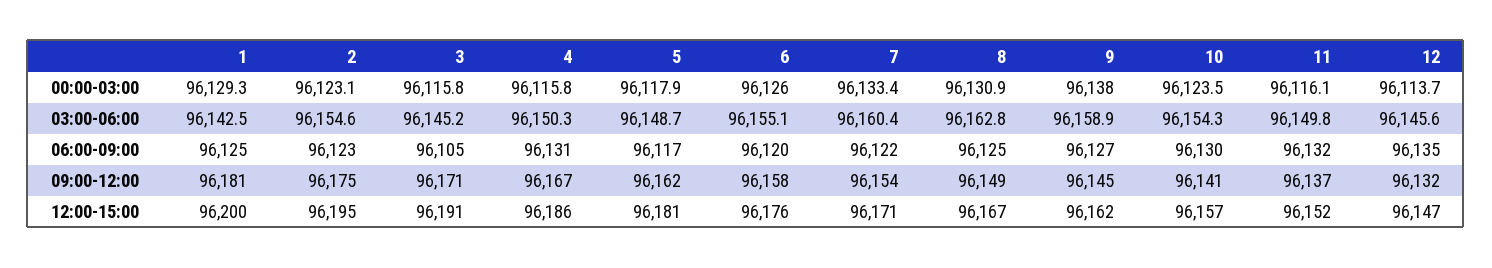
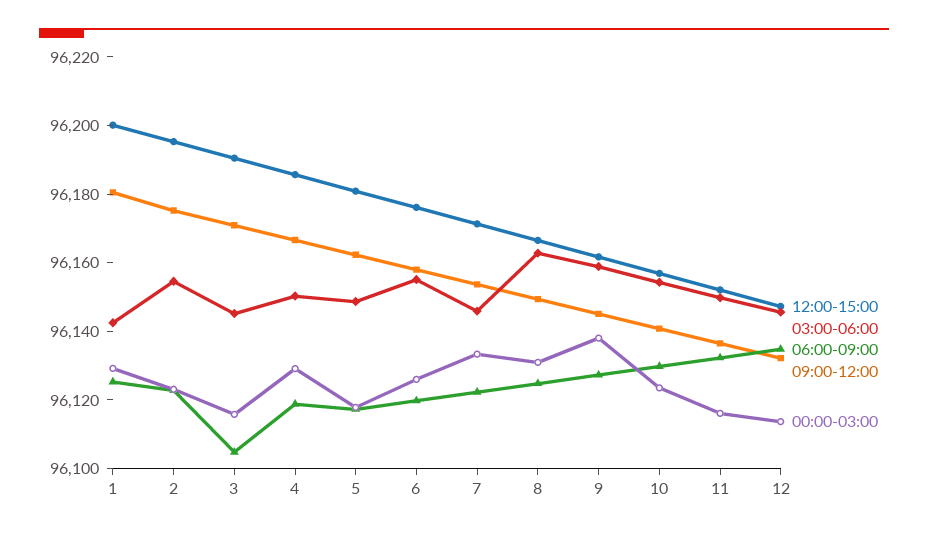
00:00-03:00, 4: 96115.8 -> 96130
03:00-06:00, 7: 96160.4 -> 96145
06:00-09:00, 4: 96131 -> 96120

